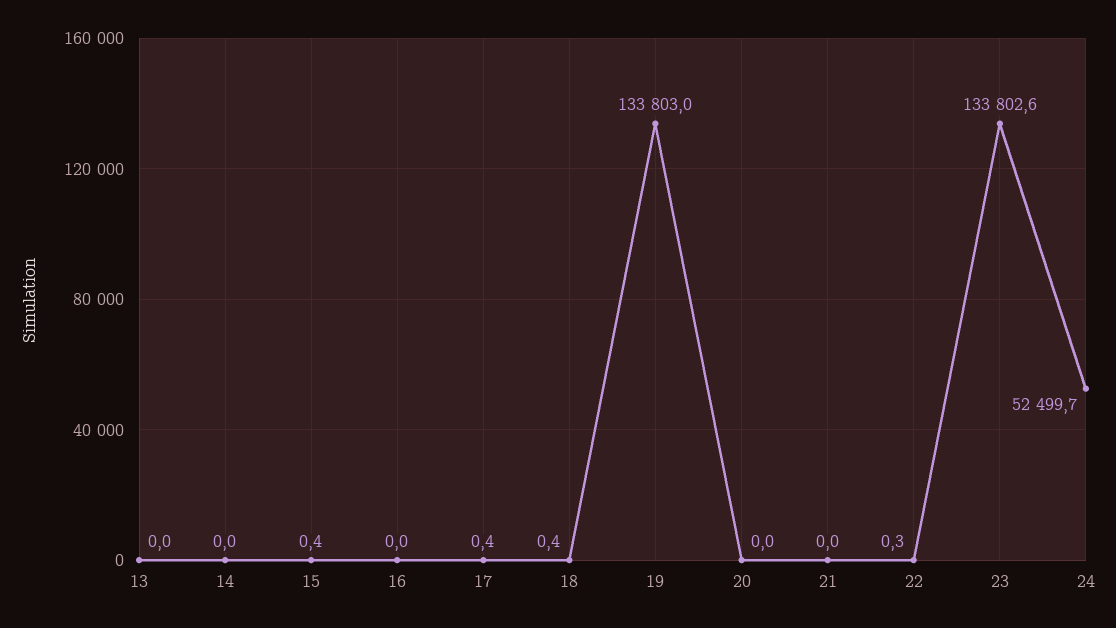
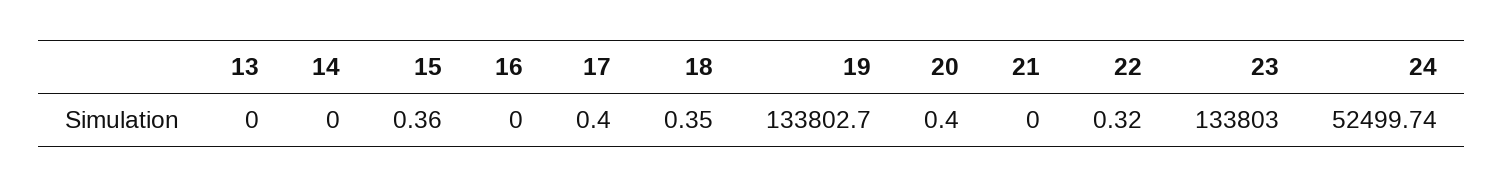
19: 133803 -> 133802.7
20: 0 -> 0.4
23: 133802.6 -> 133803

